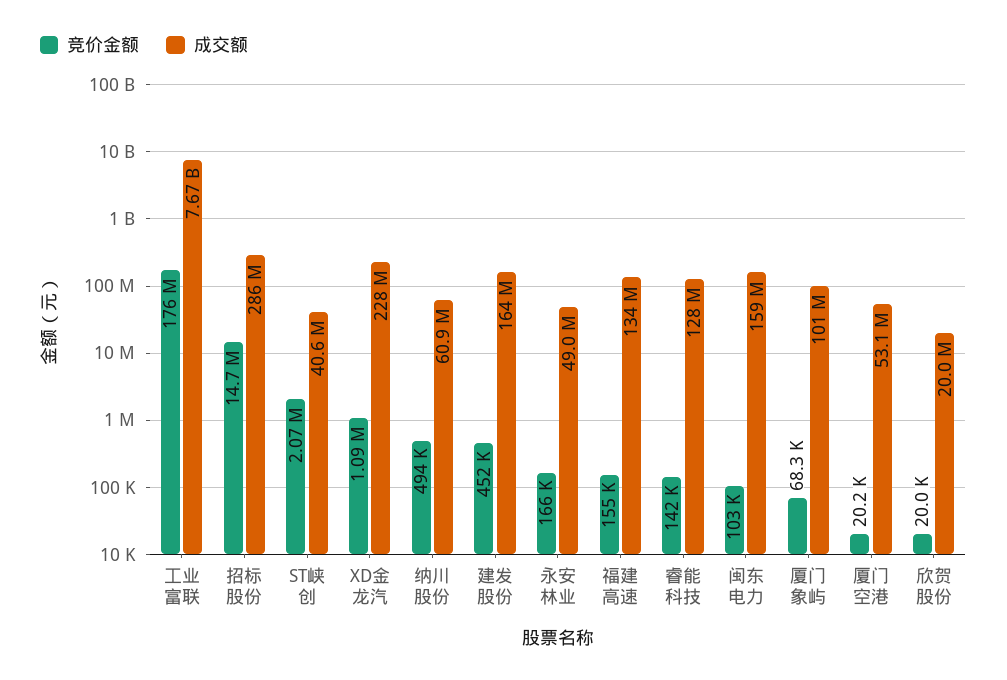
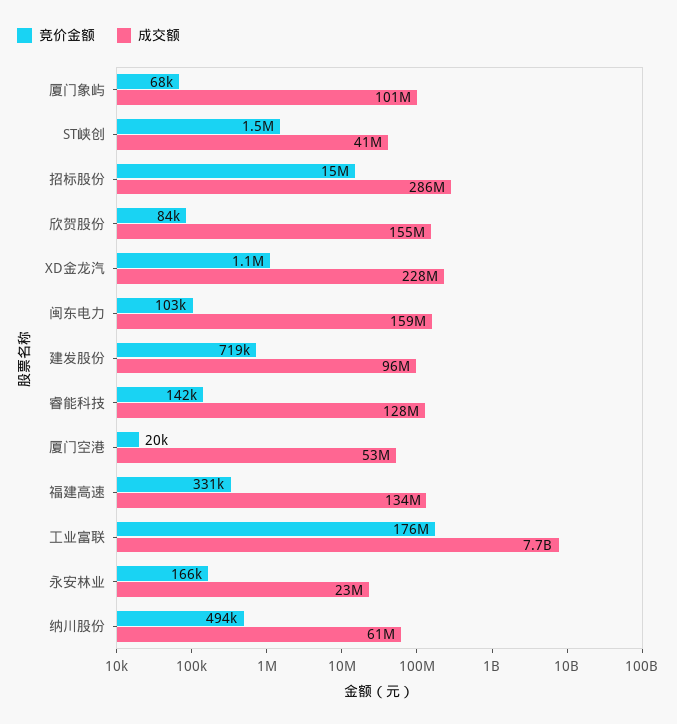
竞价金额, ST峡创: 2070000 -> 1500000
竞价金额, 建发股份: 452000 -> 719000
成交额, 建发股份: 164000000 -> 96000000
成交额, 永安林业: 49000000 -> 23000000
竞价金额, 福建高速: 155000 -> 331000
竞价金额, 欣贺股份: 20000 -> 84000
成交额, 欣贺股份: 20000000 -> 155000000

